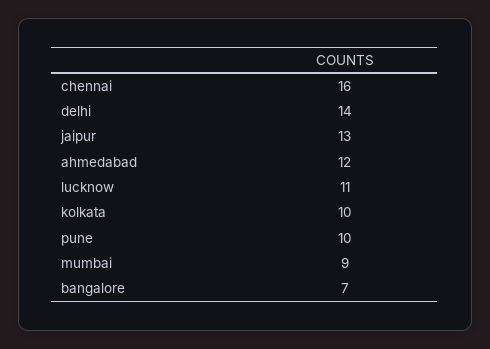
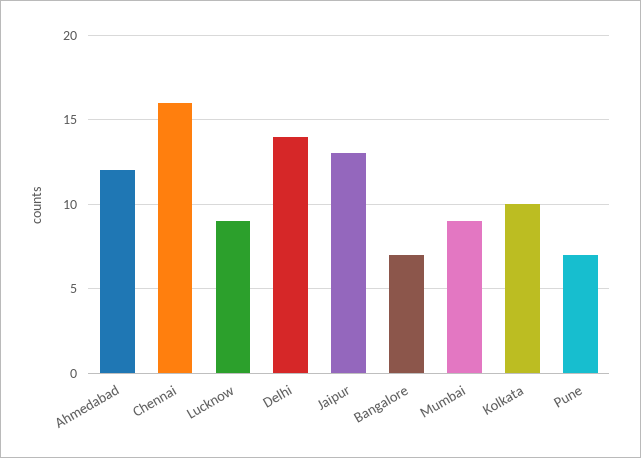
lucknow: 11 -> 9
pune: 10 -> 7

